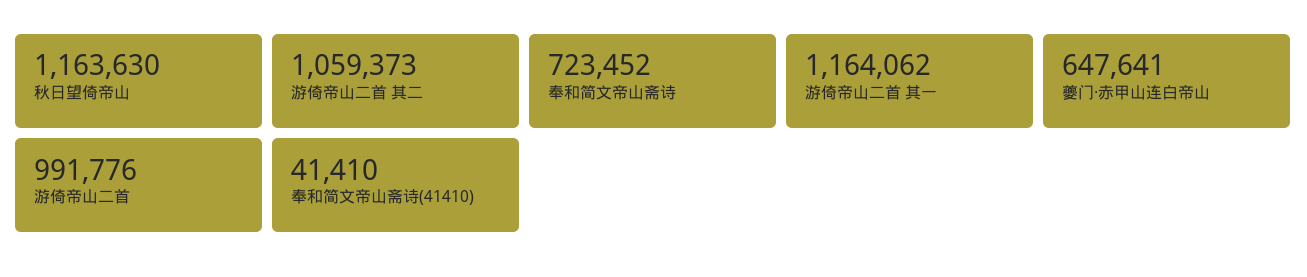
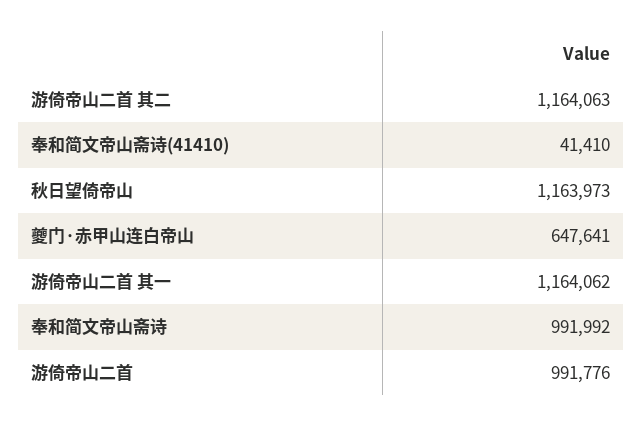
秋日望倚帝山: 1163630 -> 1163973
游倚帝山二首 其二: 1059373 -> 1164063
奉和简文帝山斋诗: 723452 -> 991992

